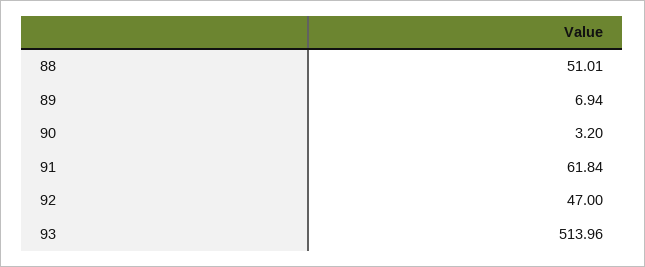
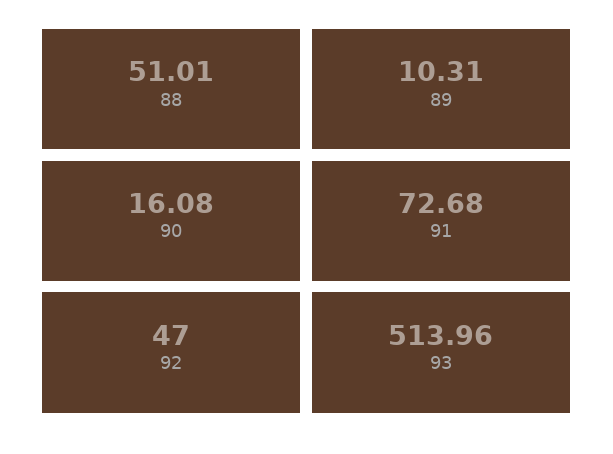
89: 6.94 -> 10.31
90: 3.2 -> 16.08
91: 61.84 -> 72.68

